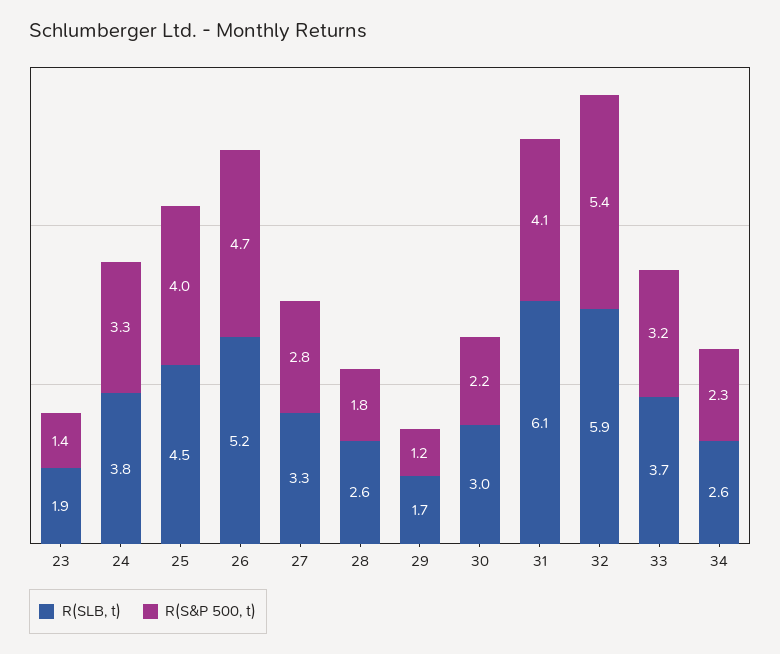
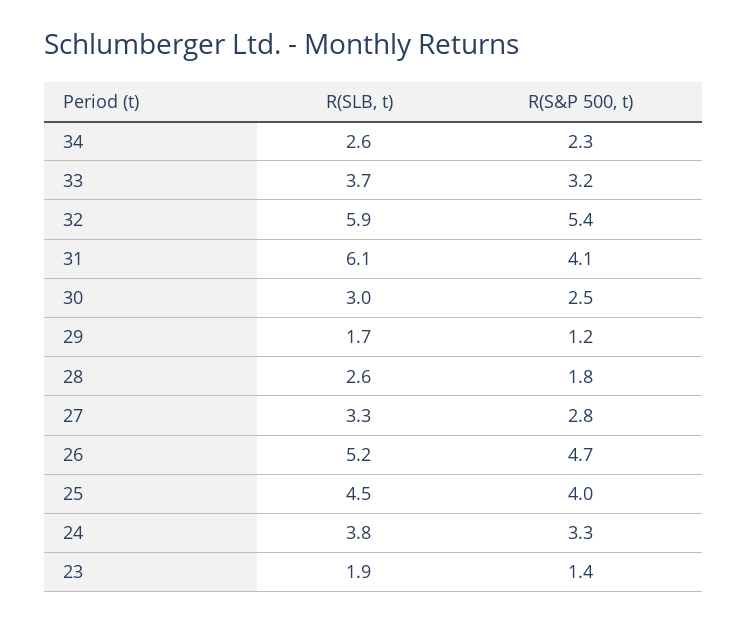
R(S&P 500, t), 30: 2.2 -> 2.5

